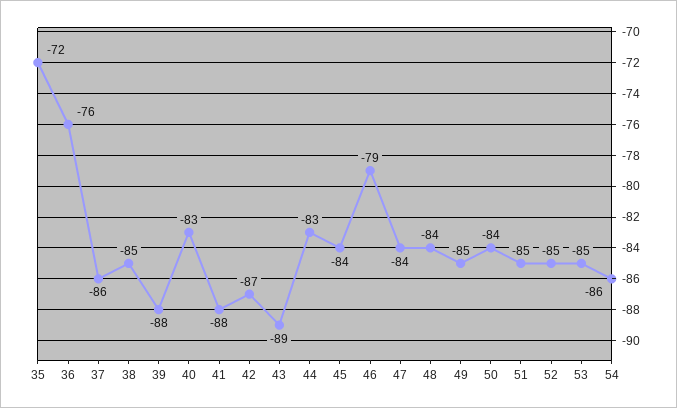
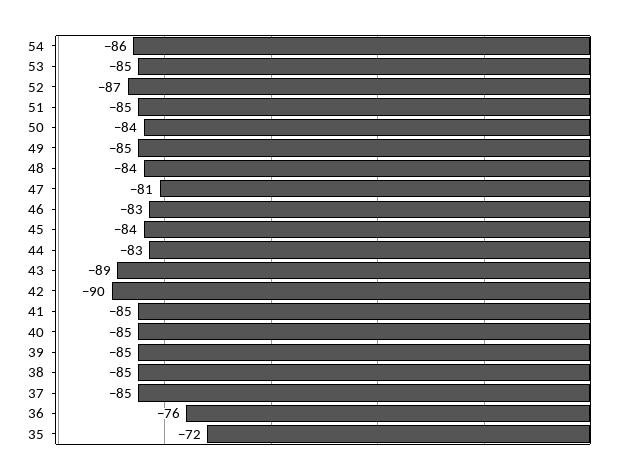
37: -86 -> -85
39: -88 -> -85
40: -83 -> -85
41: -88 -> -85
42: -87 -> -90
46: -79 -> -83
47: -84 -> -81
52: -85 -> -87

